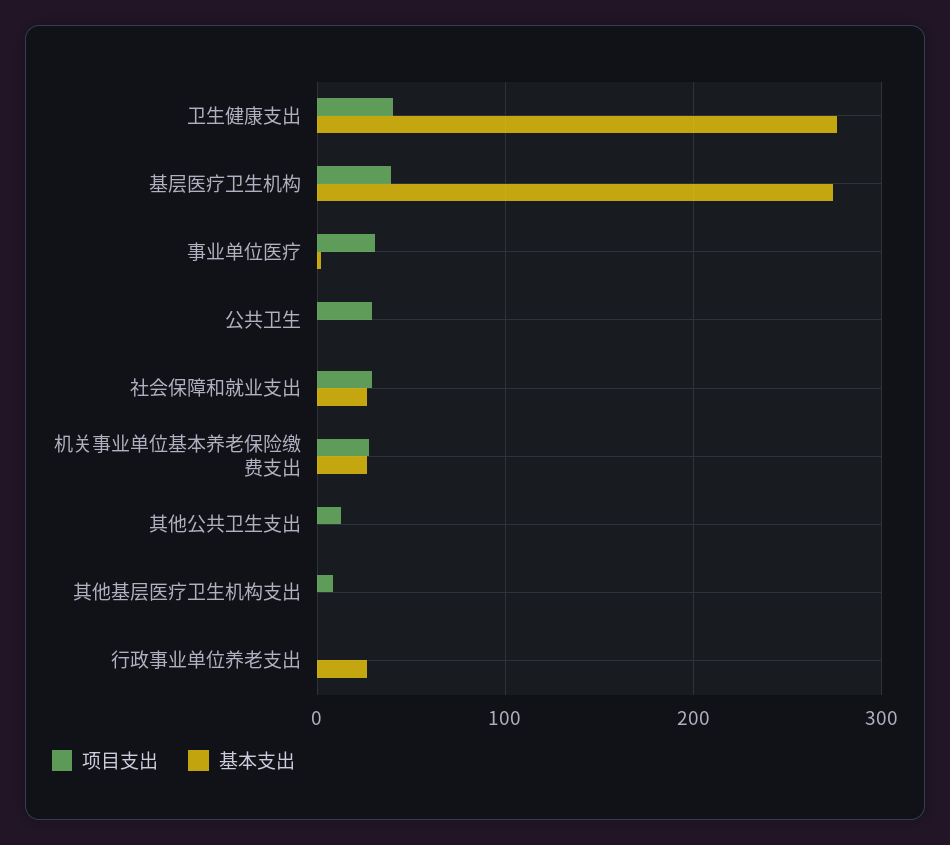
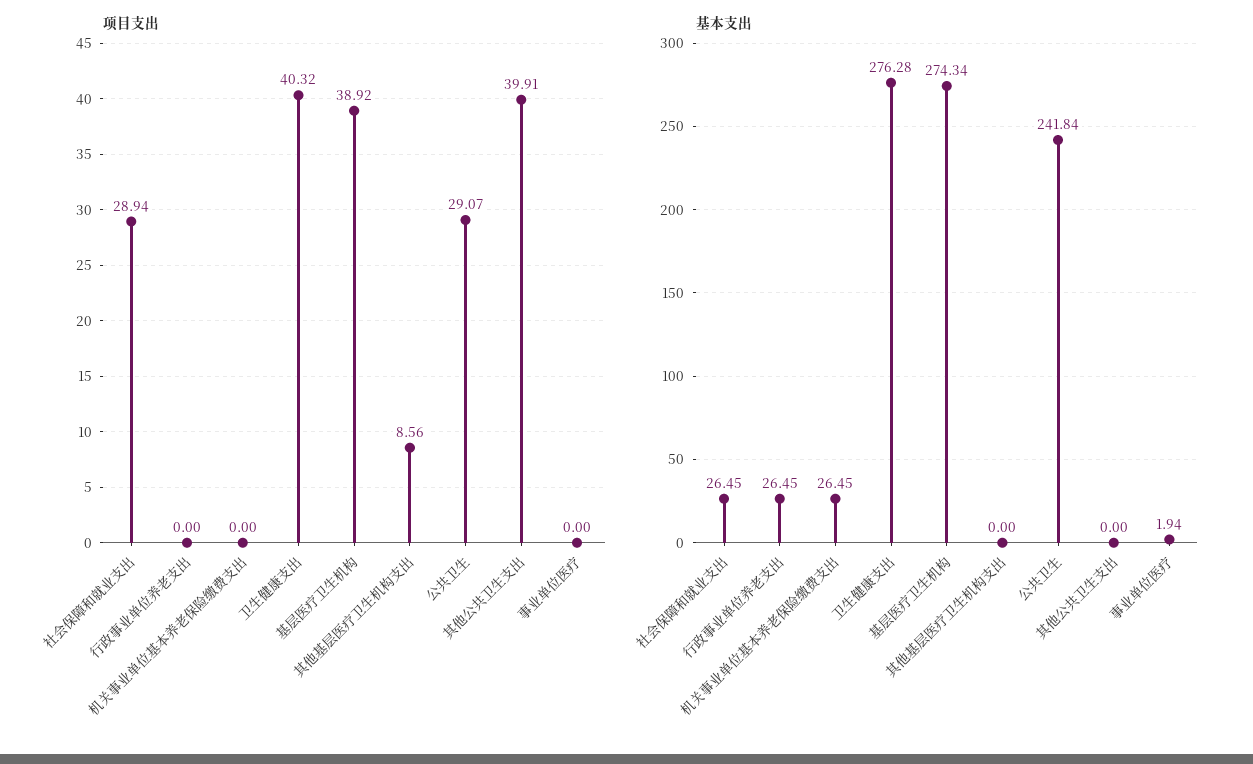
项目支出, 事业单位医疗: 30 -> 0
基本支出, 公共卫生: 0 -> 241.84
项目支出, 机关事业单位基本养老保险缴费支出: 30 -> 0
项目支出, 其他公共卫生支出: 10 -> 39.91

